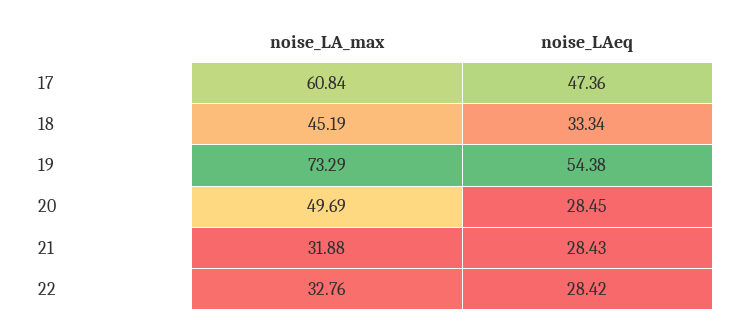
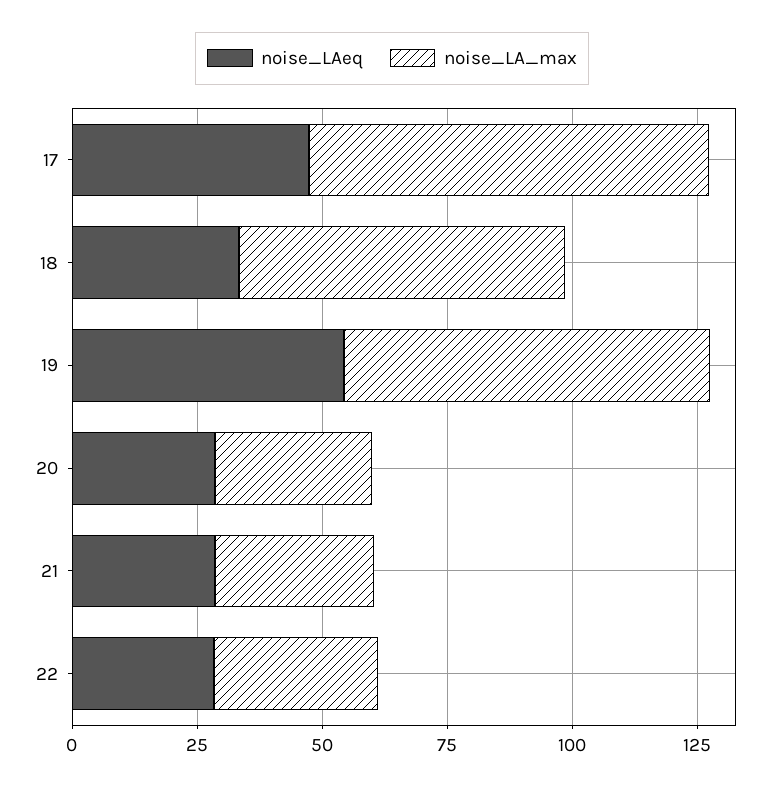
noise_LA_max, 17: 60.84 -> 80
noise_LA_max, 18: 45.19 -> 65
noise_LA_max, 20: 49.69 -> 30

